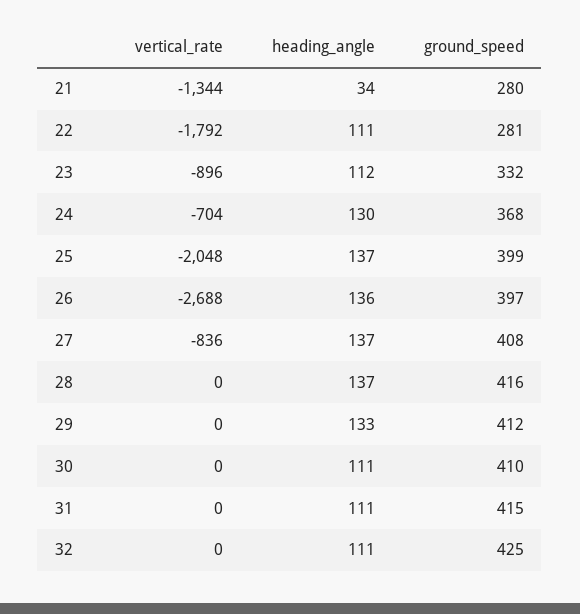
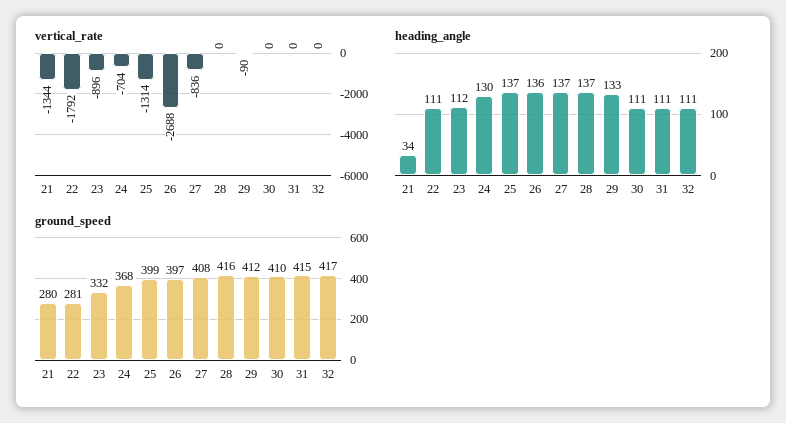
vertical_rate, 25: -2048 -> -1314
vertical_rate, 29: 0 -> -90
ground_speed, 32: 425 -> 417

